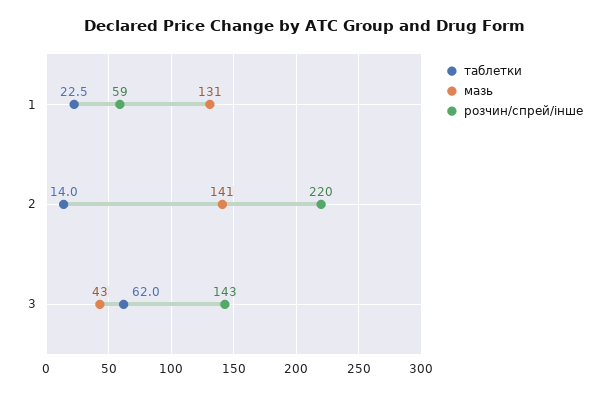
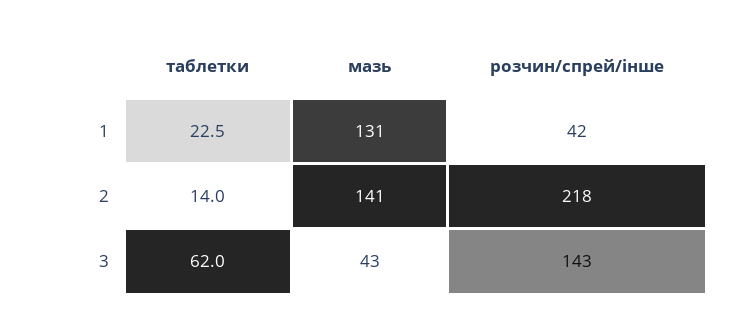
розчин/спрей/інше, 1: 59 -> 42
розчин/спрей/інше, 2: 220 -> 218

